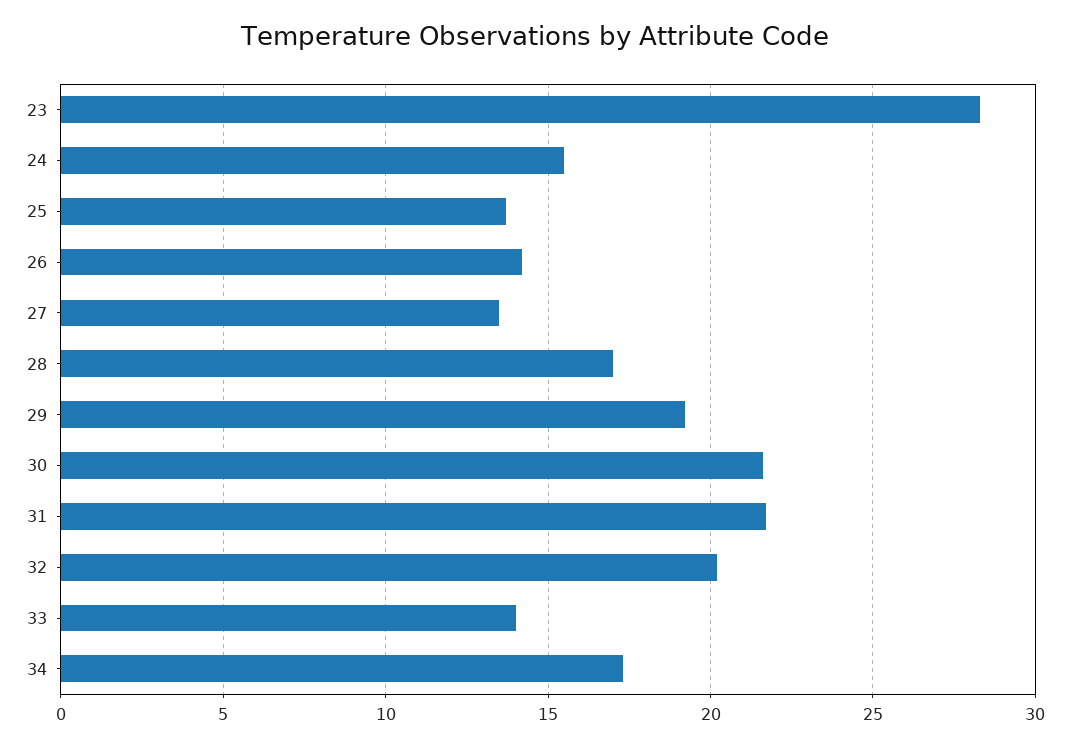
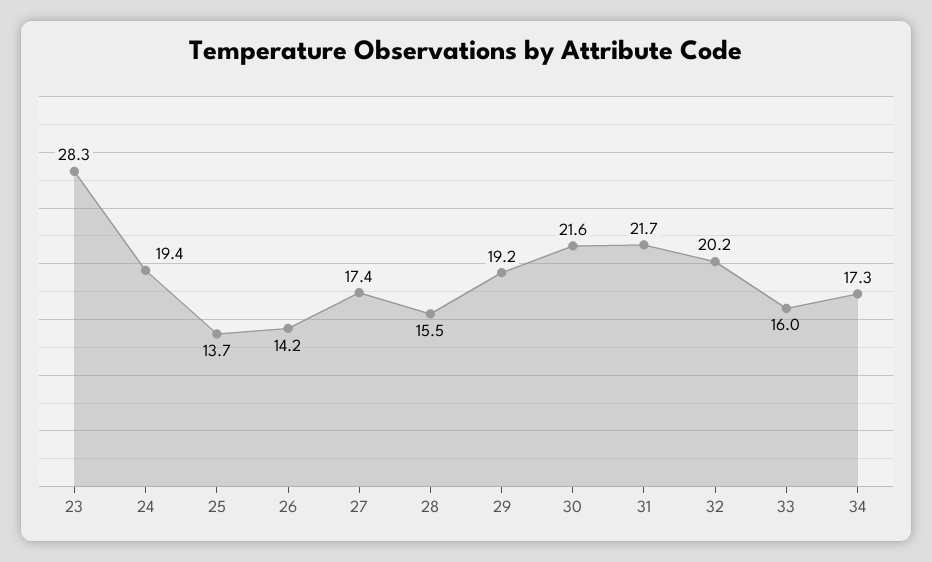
24: 15.5 -> 19.4
27: 13.5 -> 17.4
28: 17 -> 15.5
33: 14 -> 16

